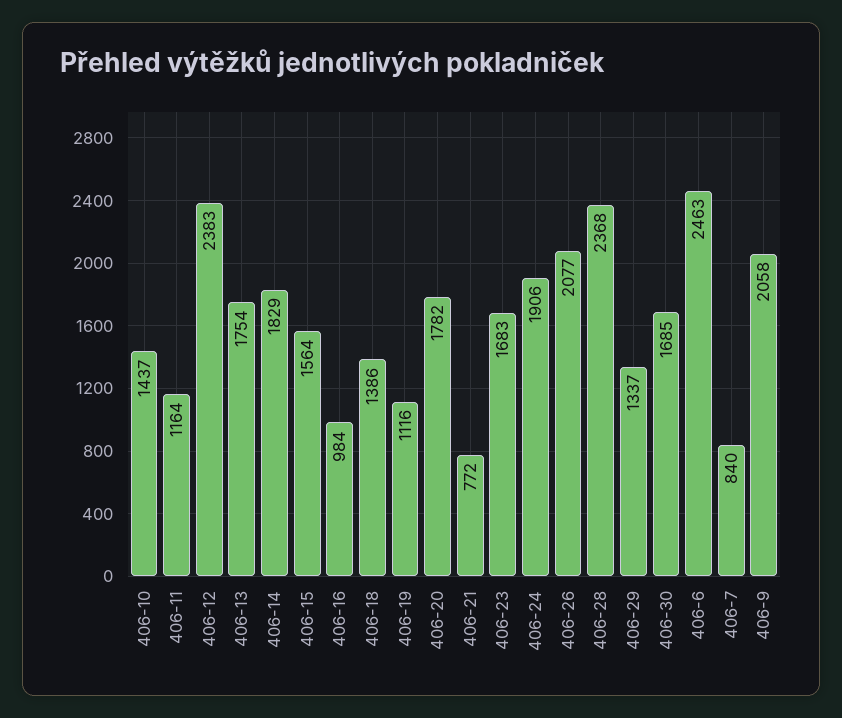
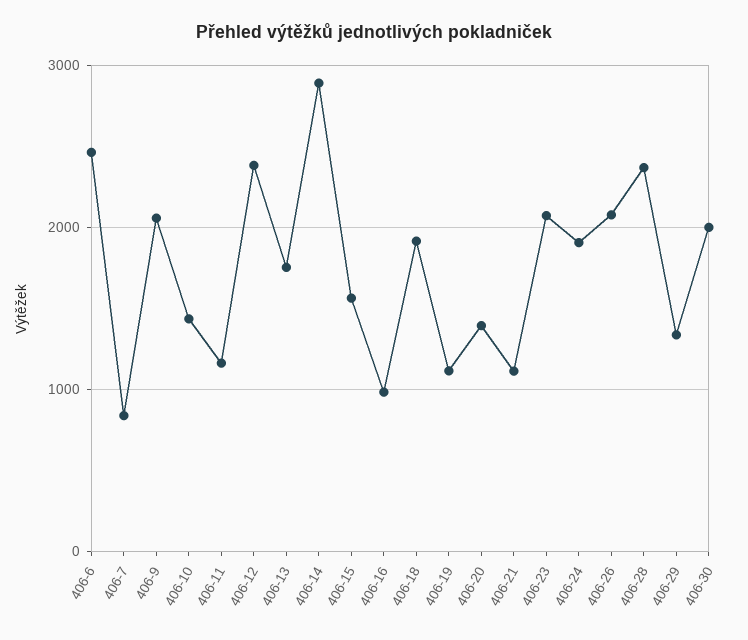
406-14: 1829 -> 2900
406-18: 1386 -> 1900
406-20: 1782 -> 1400
406-21: 772 -> 1100
406-23: 1683 -> 2100
406-30: 1685 -> 2000

